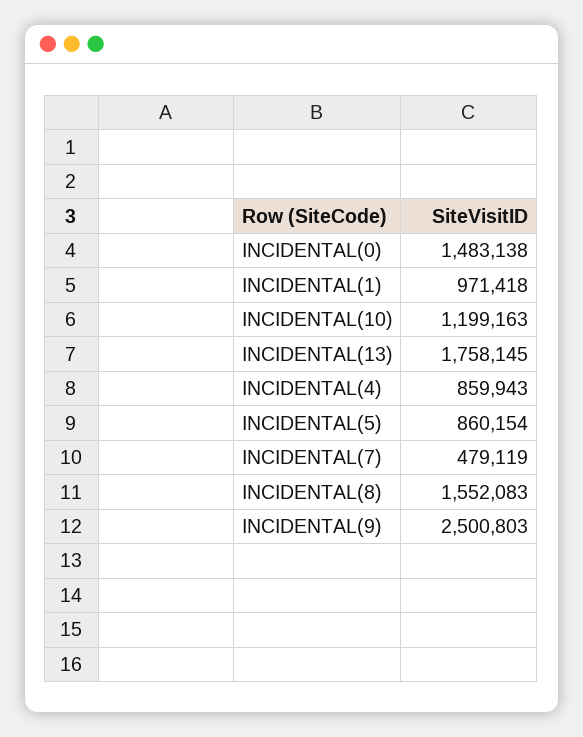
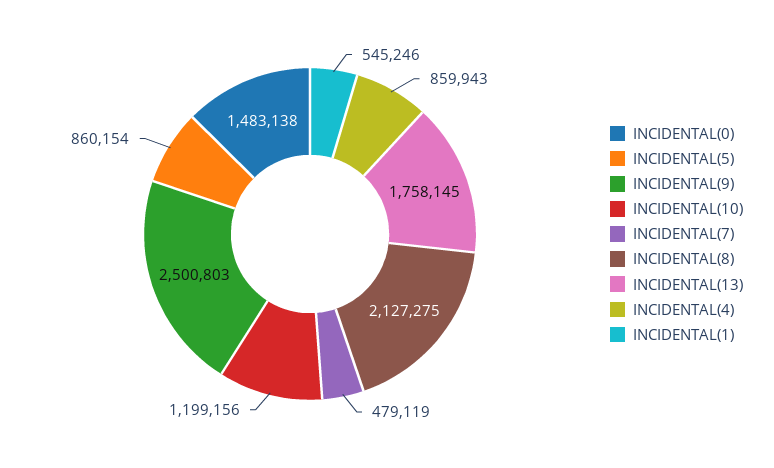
INCIDENTAL(1): 971418 -> 545246
INCIDENTAL(10): 1199163 -> 1199156
INCIDENTAL(8): 1552083 -> 2127275

